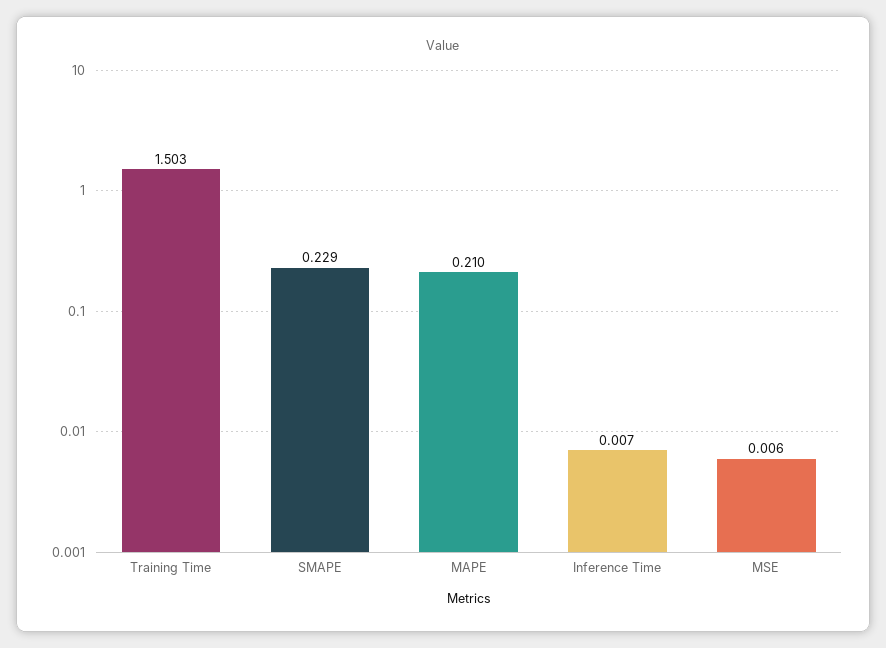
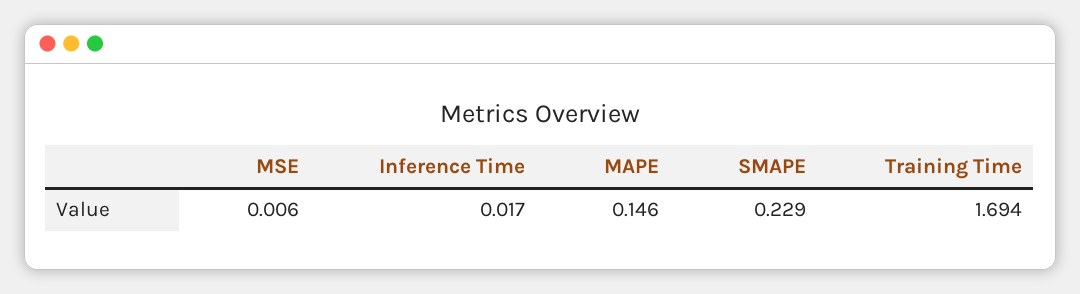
Training Time: 1.503 -> 1.694
MAPE: 0.21 -> 0.146
Inference Time: 0.007 -> 0.017

